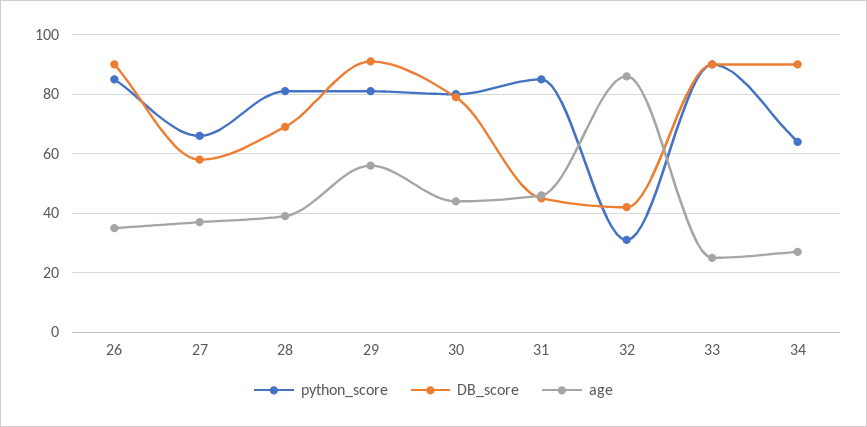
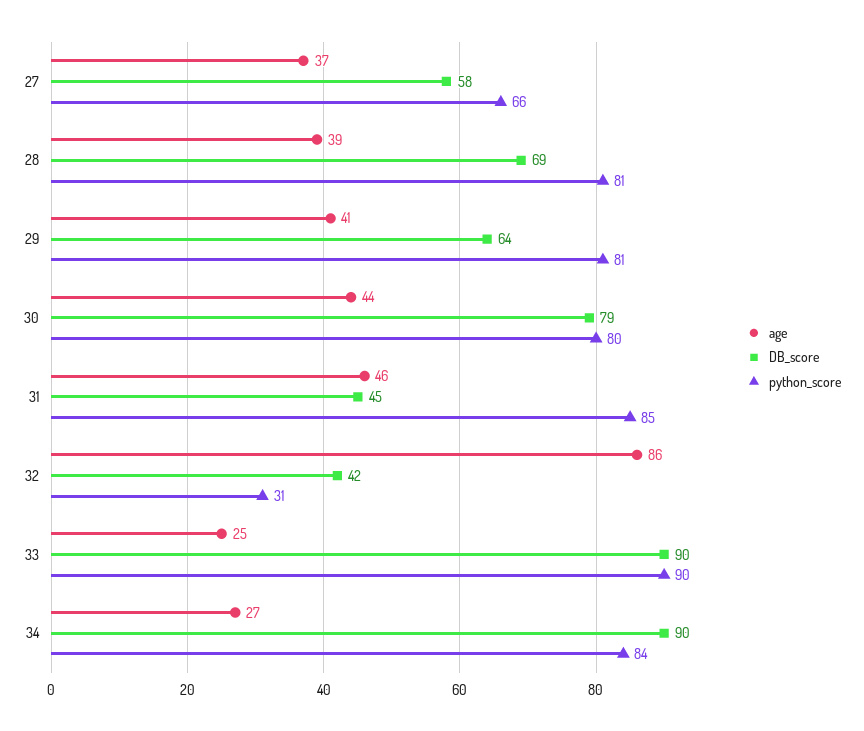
python_score, 26: 85 -> none
DB_score, 26: 90 -> none
age, 26: 35 -> none
DB_score, 29: 90 -> 64
age, 29: 55 -> 41
python_score, 34: 65 -> 84

